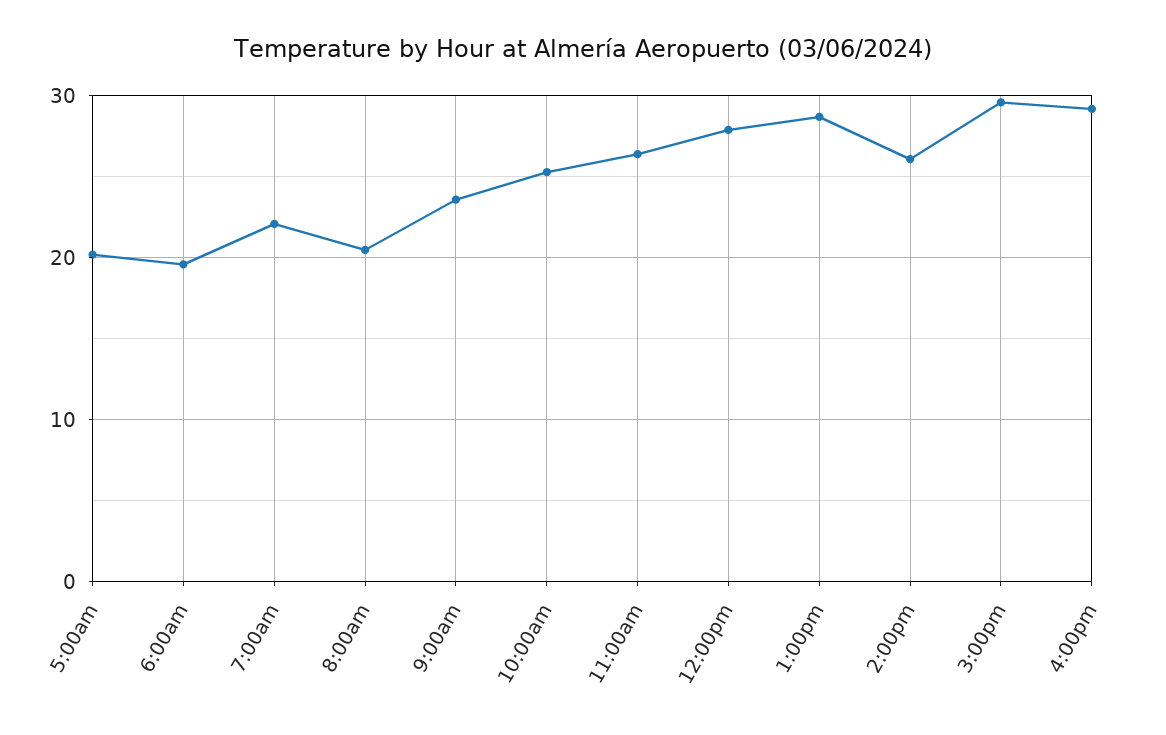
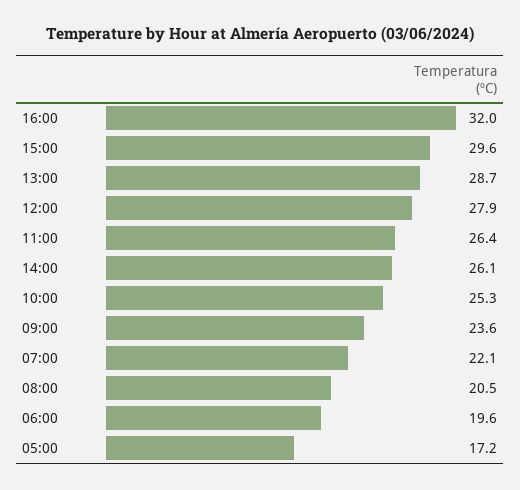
5:00am: 20 -> 17.2
4:00pm: 29 -> 32

